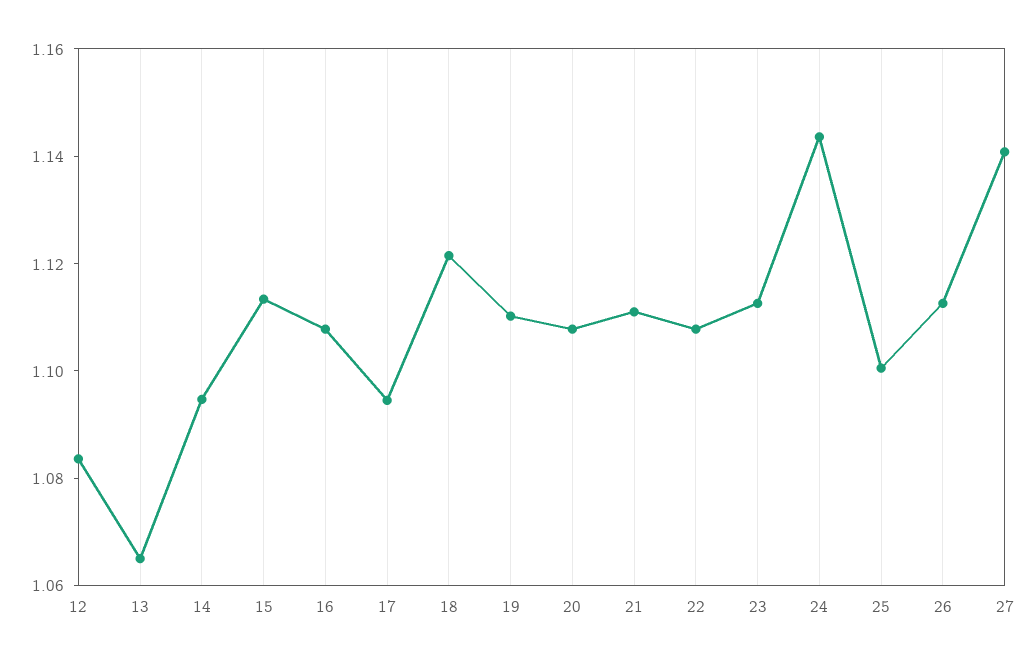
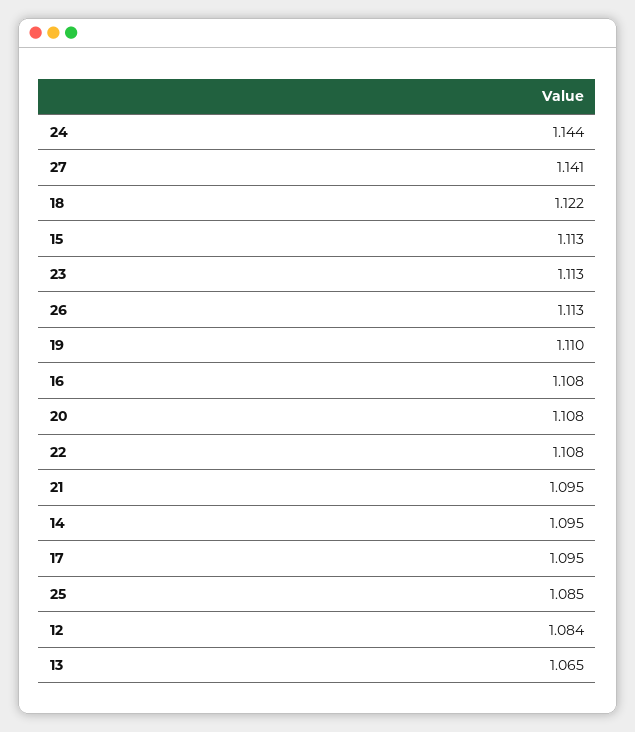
21: 1.11 -> 1.095
25: 1.1 -> 1.085

